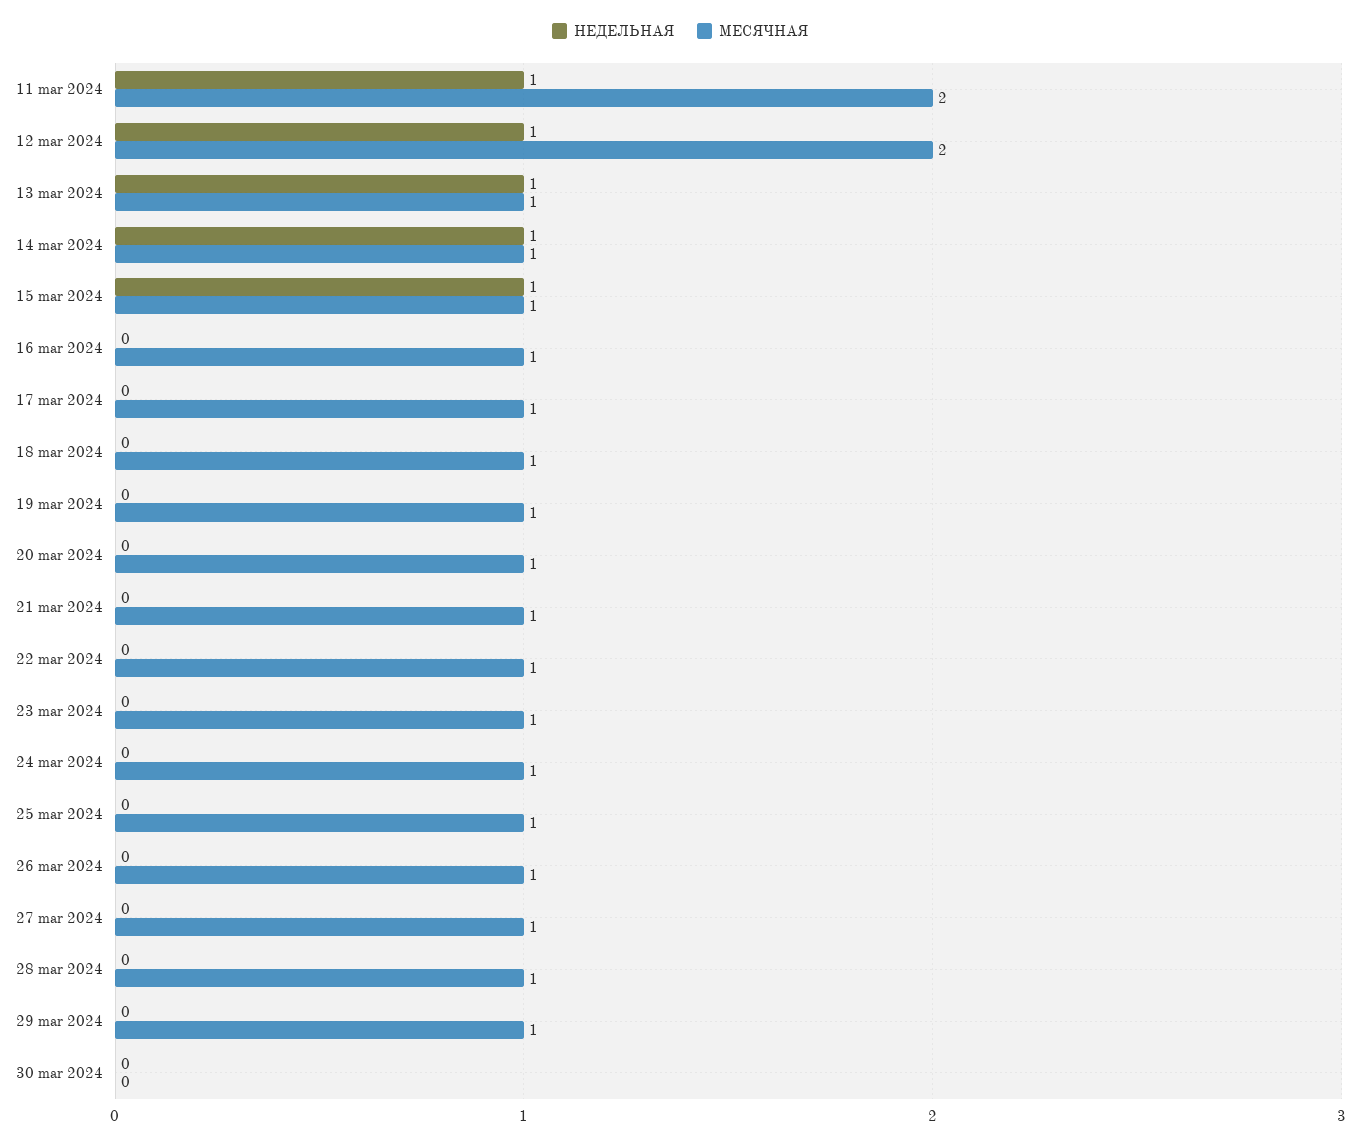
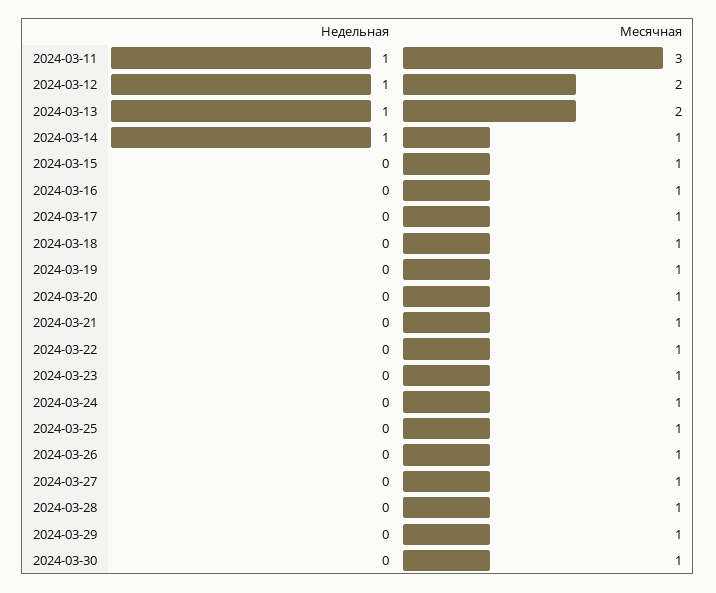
МЕСЯЧНАЯ, 11 mar 2024: 2 -> 3
МЕСЯЧНАЯ, 13 mar 2024: 1 -> 2
НЕДЕЛЬНАЯ, 15 mar 2024: 1 -> 0
МЕСЯЧНАЯ, 30 mar 2024: 0 -> 1

